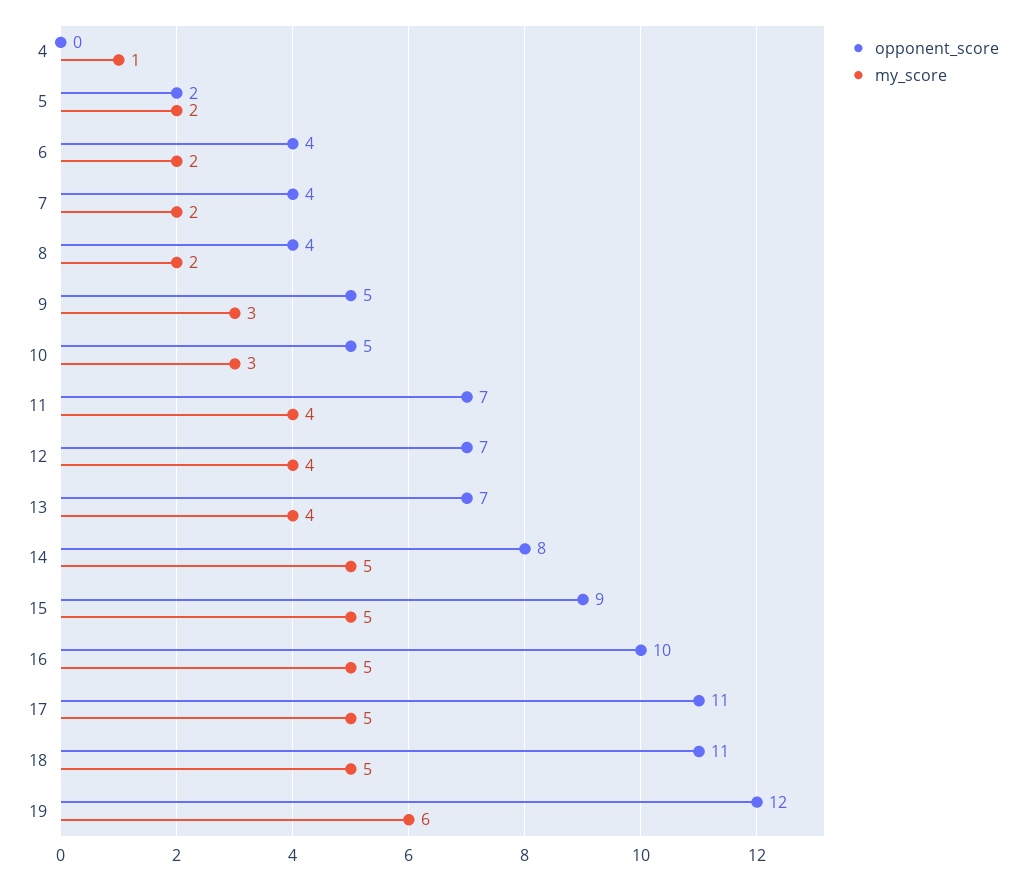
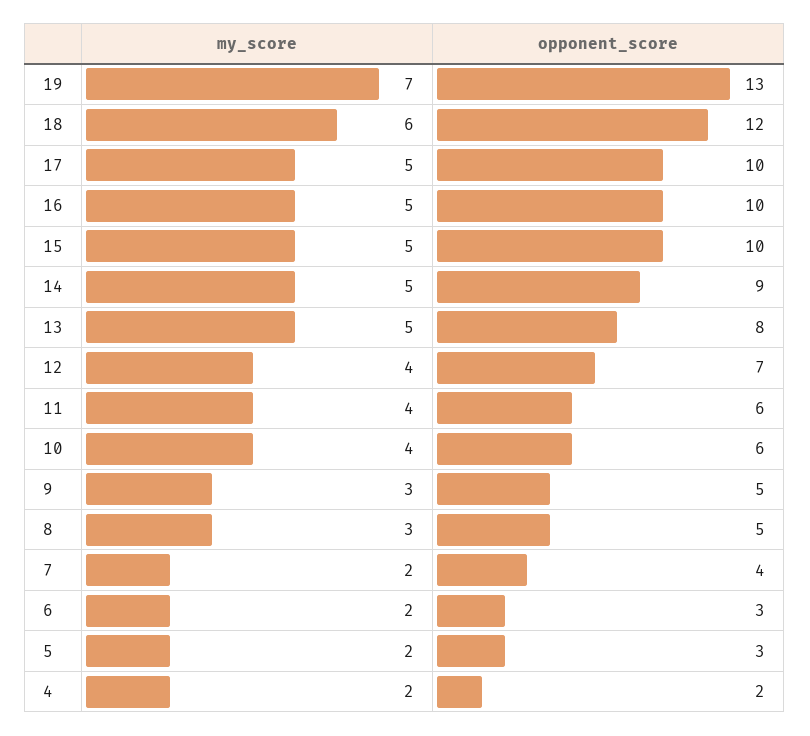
opponent_score, 4: 0 -> 2
my_score, 4: 1 -> 2
opponent_score, 5: 2 -> 3
opponent_score, 6: 4 -> 3
opponent_score, 8: 4 -> 5
my_score, 8: 2 -> 3
opponent_score, 10: 5 -> 6
my_score, 10: 3 -> 4
opponent_score, 11: 7 -> 6
opponent_score, 13: 7 -> 8
my_score, 13: 4 -> 5
opponent_score, 14: 8 -> 9
opponent_score, 15: 9 -> 10
opponent_score, 17: 11 -> 10
opponent_score, 18: 11 -> 12
my_score, 18: 5 -> 6
opponent_score, 19: 12 -> 13
my_score, 19: 6 -> 7

